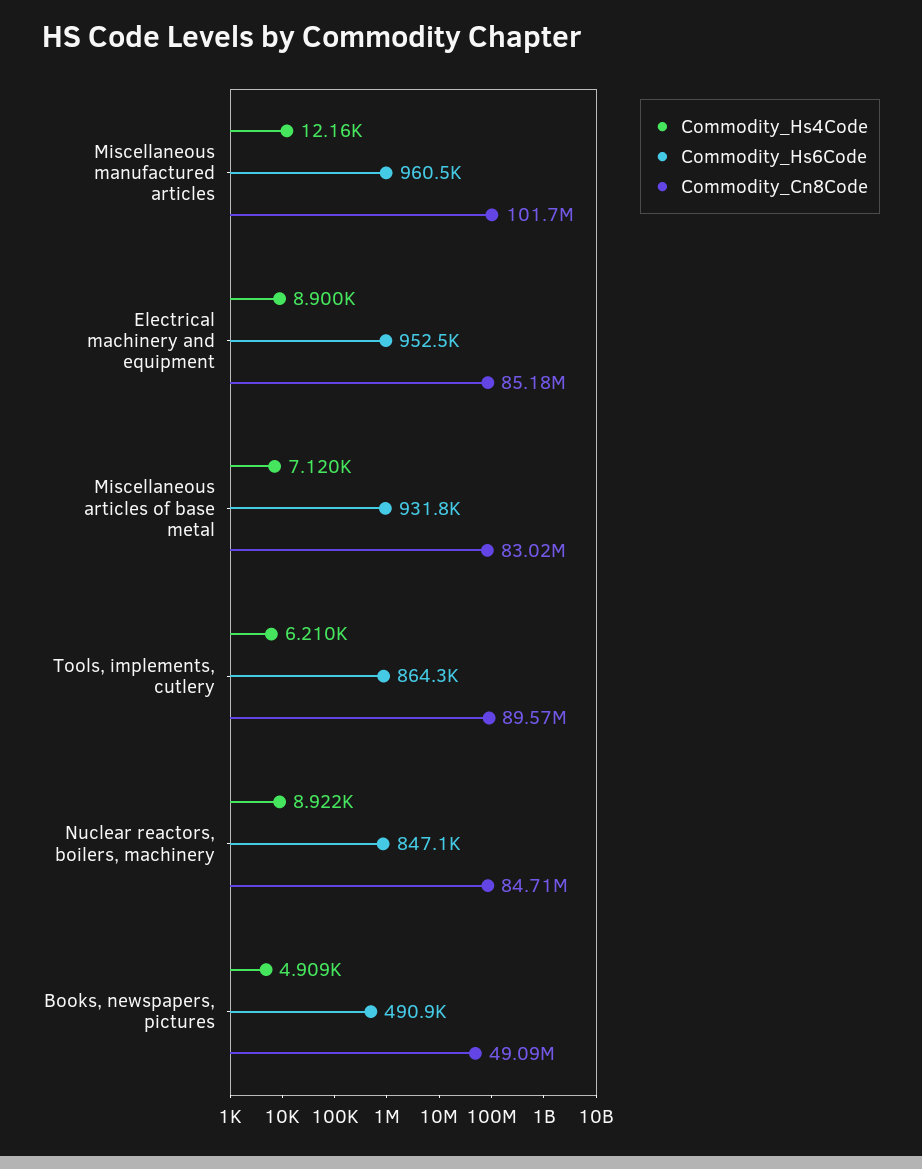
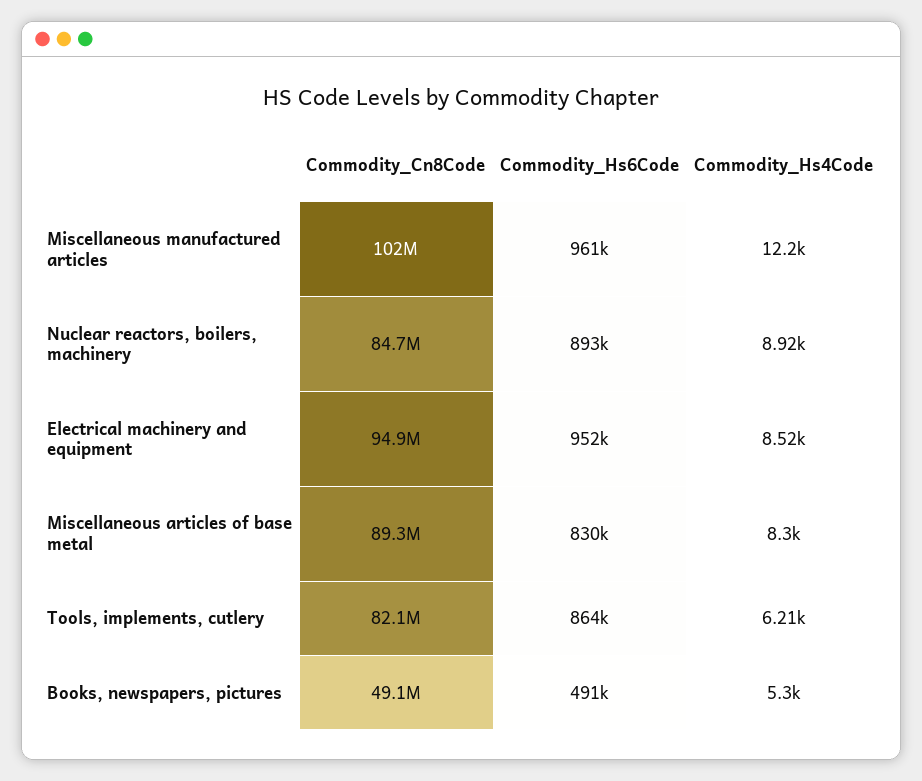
Commodity_Hs4Code, Electrical machinery and equipment: 8900 -> 8520
Commodity_Cn8Code, Electrical machinery and equipment: 85180000 -> 94900000
Commodity_Hs4Code, Miscellaneous articles of base metal: 7120 -> 8300
Commodity_Hs6Code, Miscellaneous articles of base metal: 931800 -> 830000
Commodity_Cn8Code, Miscellaneous articles of base metal: 83020000 -> 89300000
Commodity_Cn8Code, Tools, implements, cutlery: 89570000 -> 82100000
Commodity_Hs6Code, Nuclear reactors, boilers, machinery: 847100 -> 893000
Commodity_Hs4Code, Books, newspapers, pictures: 4909 -> 5300

